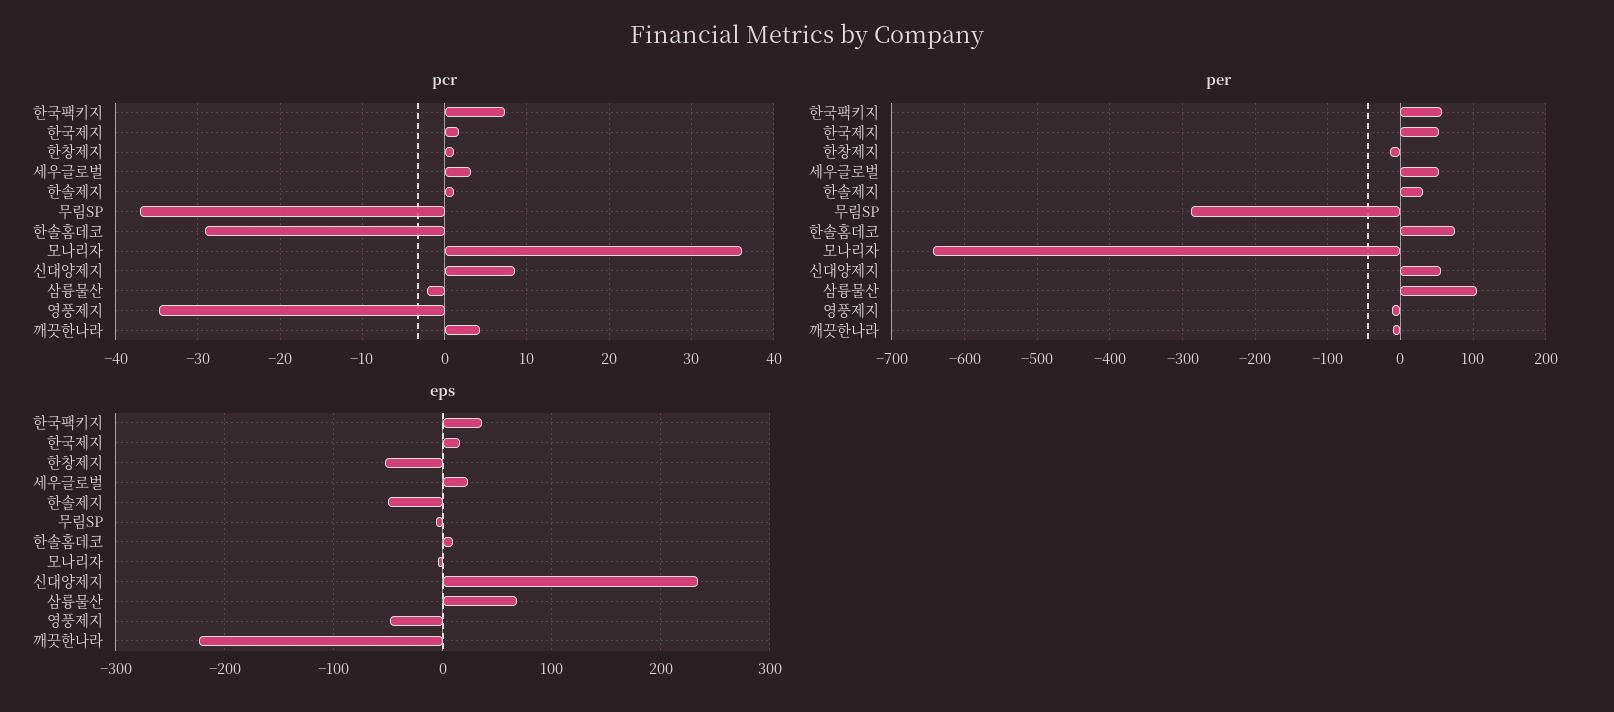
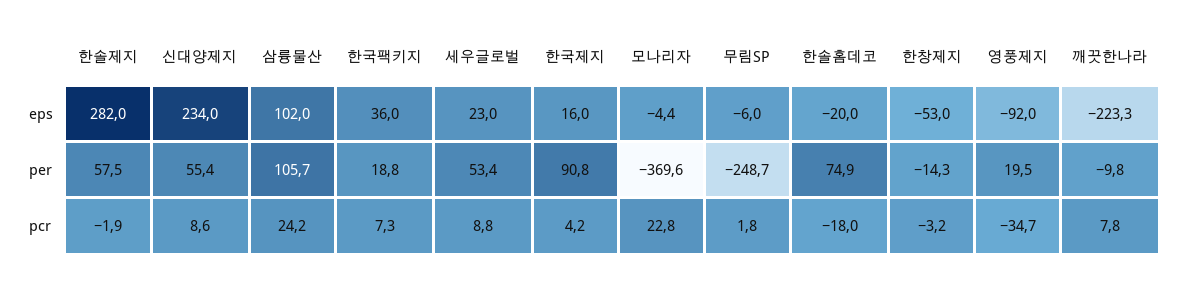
pcr, 한국제지: 2 -> 4.2
pcr, 한창제지: 1 -> -3.2
pcr, 세우글로벌: 3 -> 8.8
pcr, 한솔제지: 1 -> -1.9
pcr, 무림SP: -37 -> 1.8
pcr, 한솔홈데코: -29 -> -18
pcr, 모나리자: 36 -> 22.8
pcr, 삼륭물산: -2 -> 24.2
pcr, 깨끗한나라: 4 -> 7.8
per, 한국팩키지: 60 -> 18.8
per, 한국제지: 50 -> 90.8
per, 한솔제지: 30 -> 57.5
per, 무림SP: -290 -> -248.7
per, 모나리자: -640 -> -369.6
per, 영풍제지: -10 -> 19.5
eps, 한솔제지: -50 -> 282
eps, 한솔홈데코: 10 -> -20
eps, 삼륭물산: 70 -> 102
eps, 영풍제지: -50 -> -92

